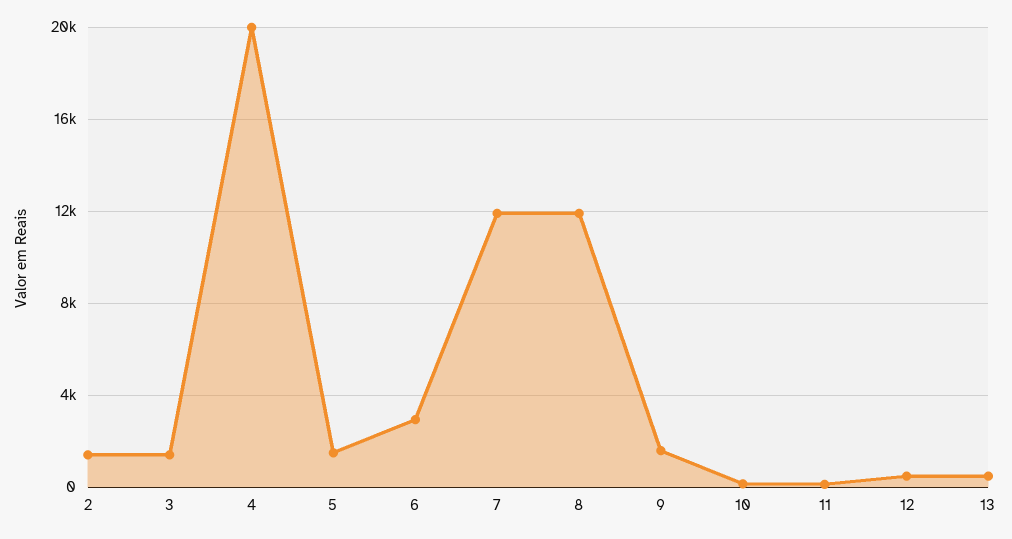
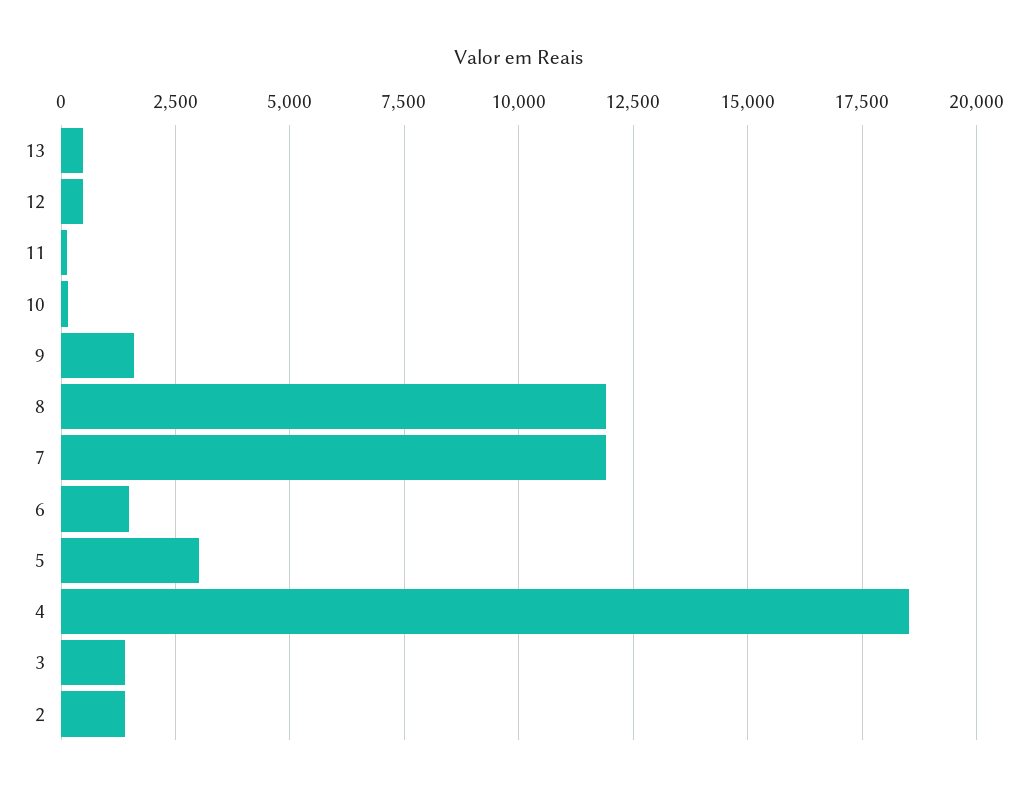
4: 20000 -> 18500
5: 1500 -> 3000
6: 3000 -> 1500

